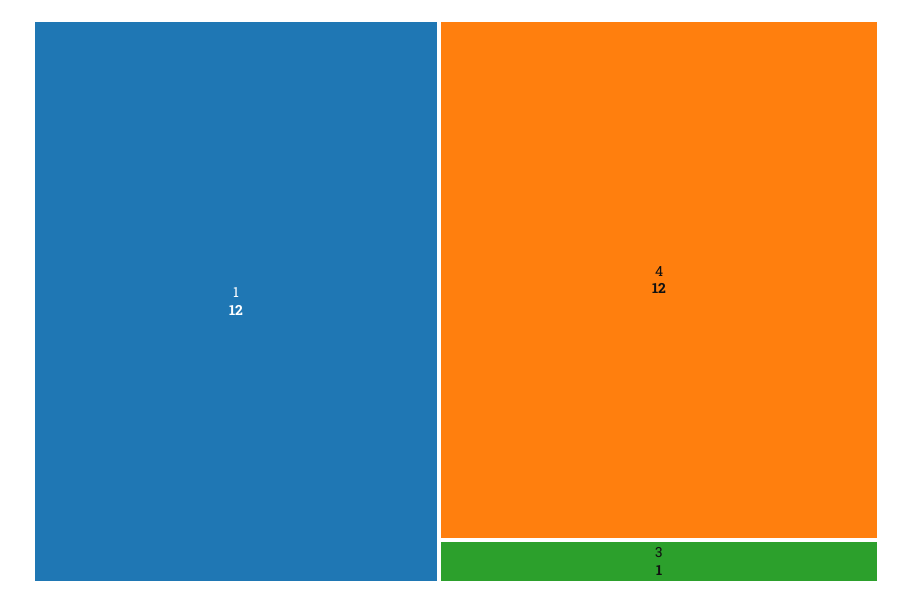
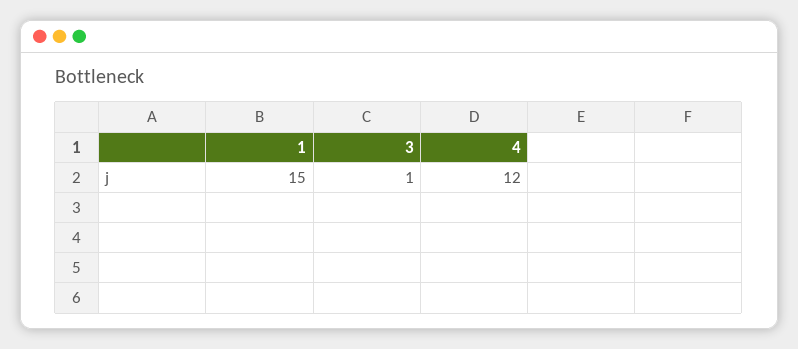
1: 12 -> 15

